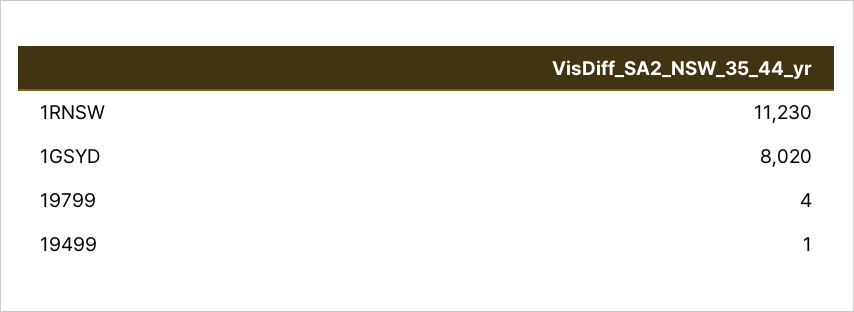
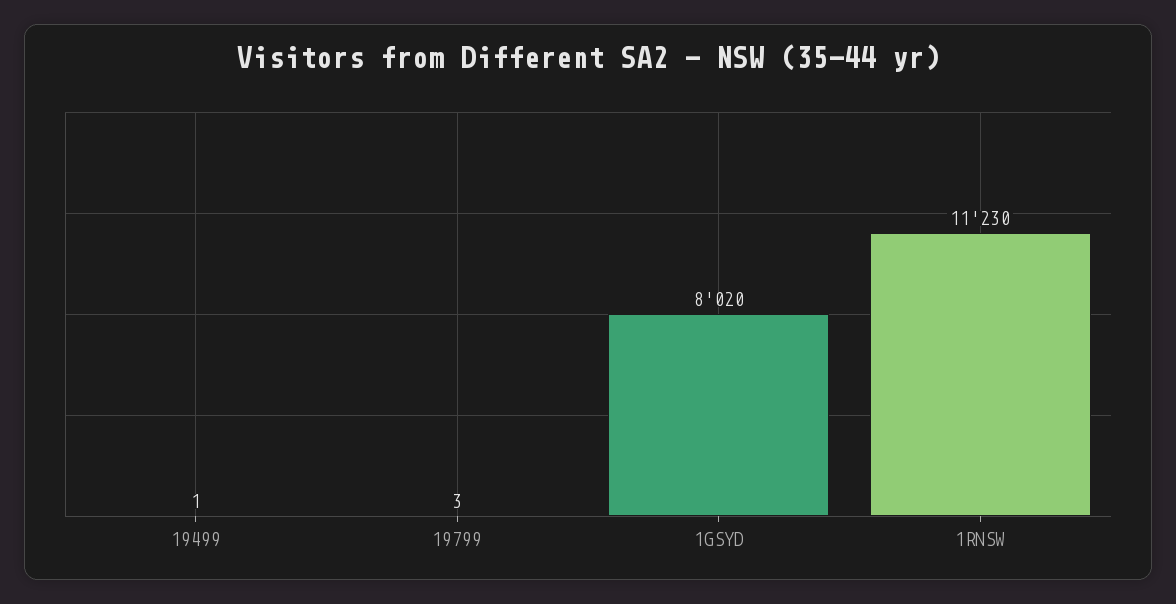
19799: 4 -> 3

